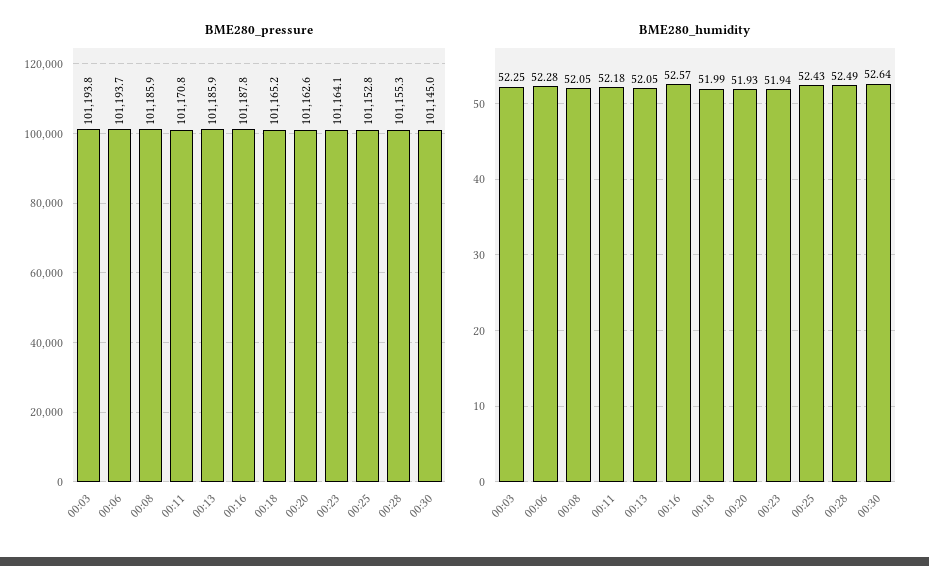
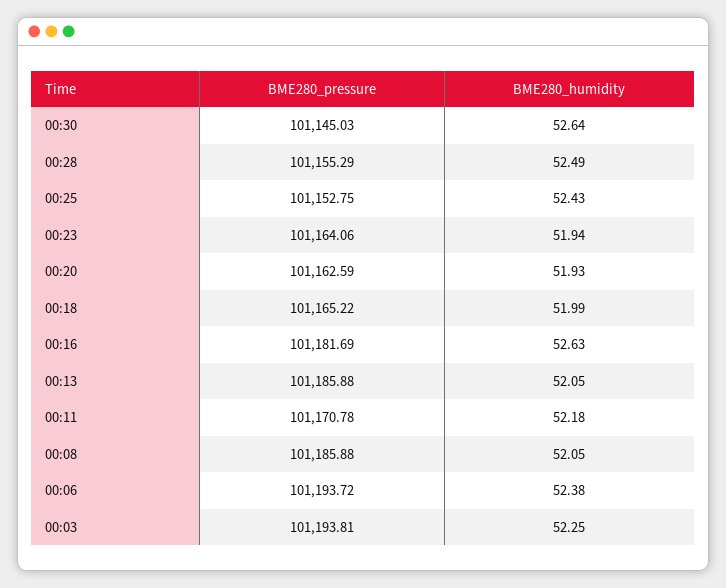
BME280_pressure, 00:16: 101187.8 -> 101181.69
BME280_humidity, 00:06: 52.28 -> 52.38
BME280_humidity, 00:16: 52.57 -> 52.63

